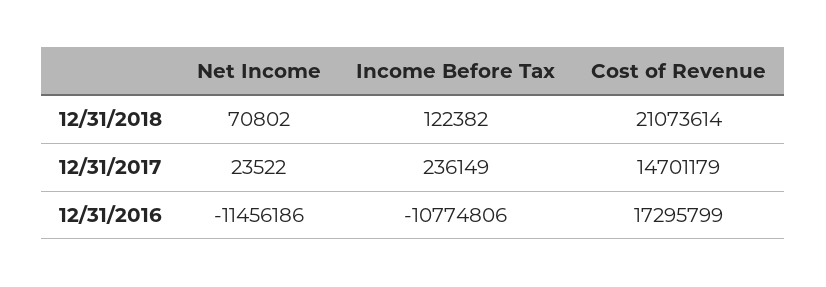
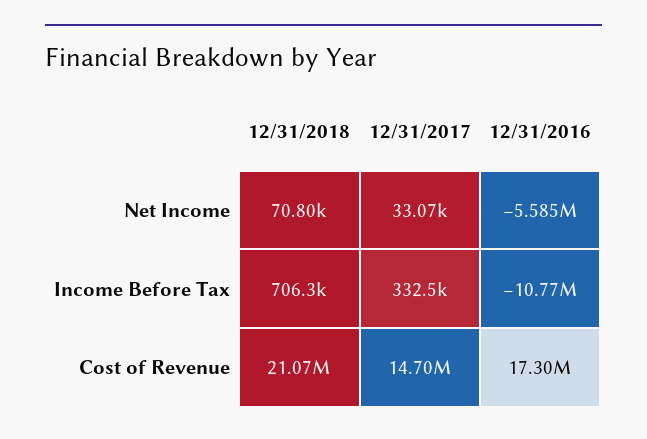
Income Before Tax, 12/31/2018: 122382 -> 706300
Net Income, 12/31/2017: 23522 -> 33070
Income Before Tax, 12/31/2017: 236149 -> 332500
Net Income, 12/31/2016: -11456186 -> -5585000

